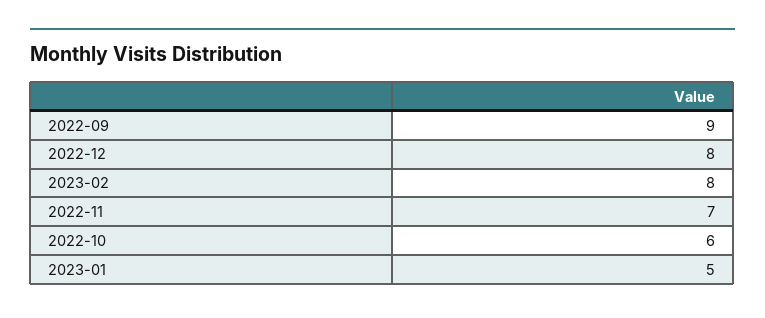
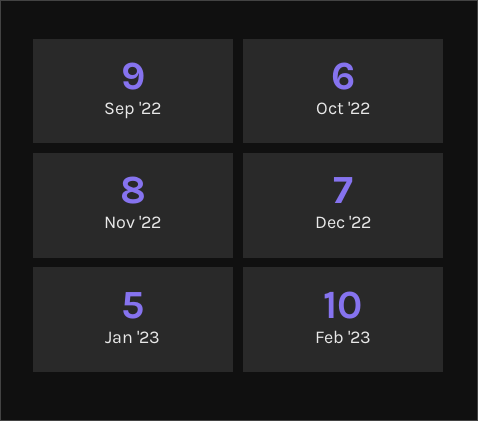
2022-12: 8 -> 7
2023-02: 8 -> 10
2022-11: 7 -> 8

